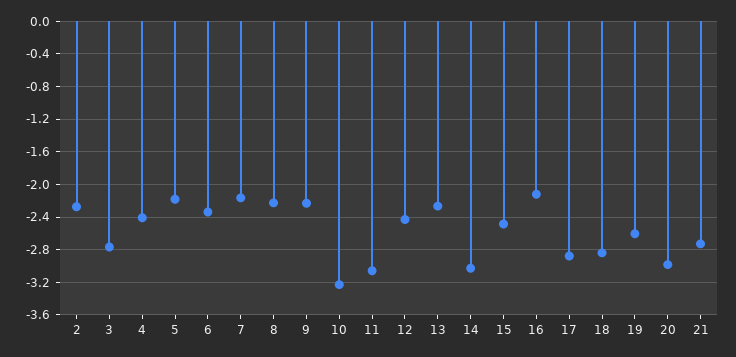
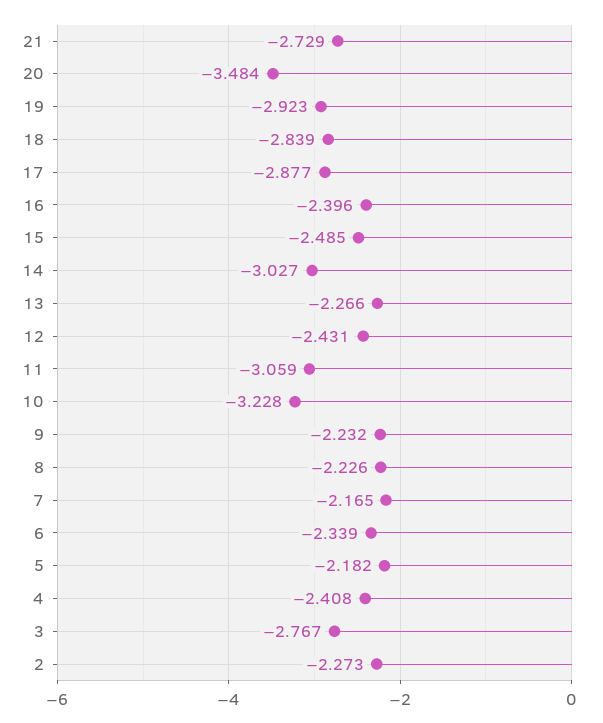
16: -2.1 -> -2.396
19: -2.6 -> -2.923
20: -3 -> -3.484

